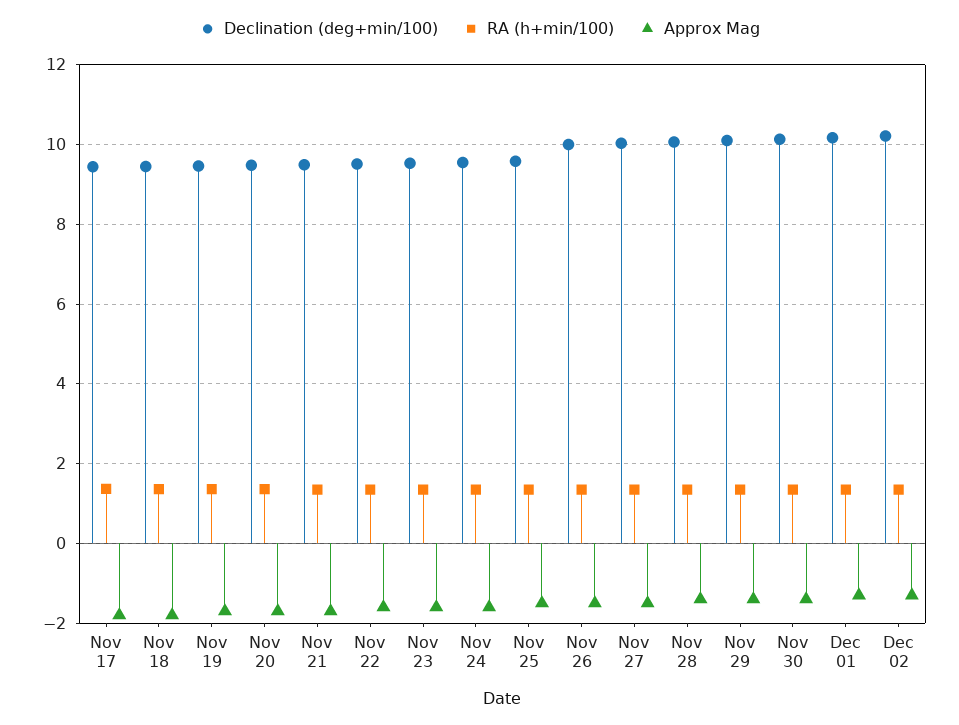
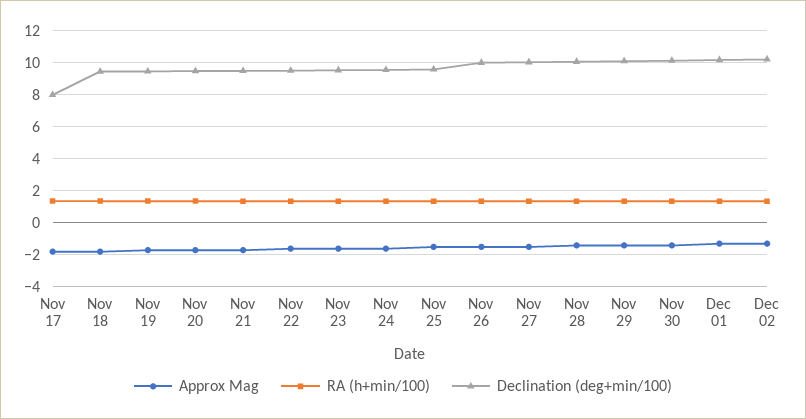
Declination (deg+min/100), Nov 17: 9.4 -> 8

